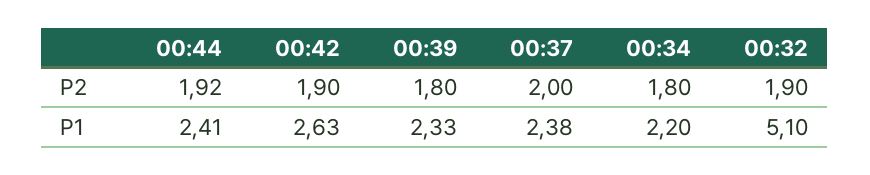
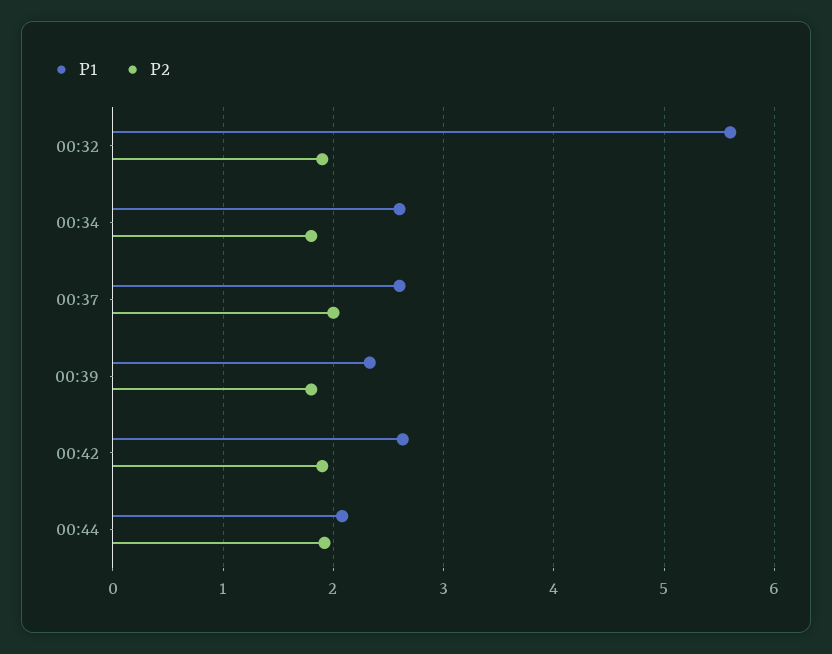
P1, 00:44: 2.41 -> 2.1
P1, 00:37: 2.38 -> 2.6
P1, 00:34: 2.2 -> 2.6
P1, 00:32: 5.1 -> 5.6

